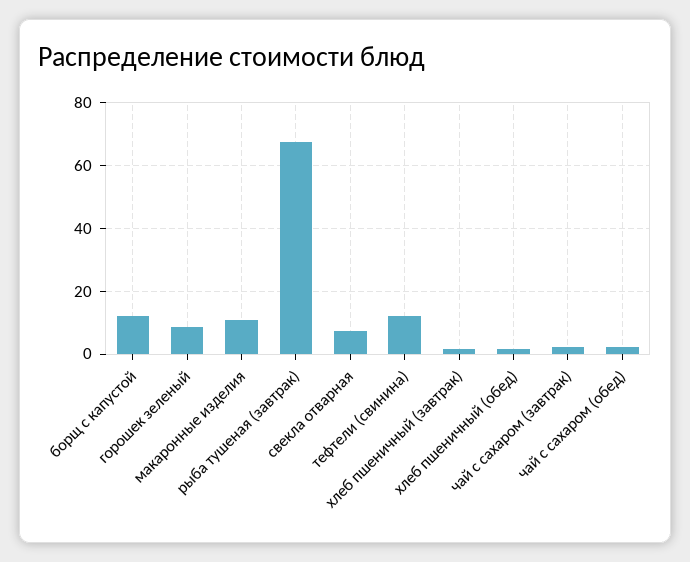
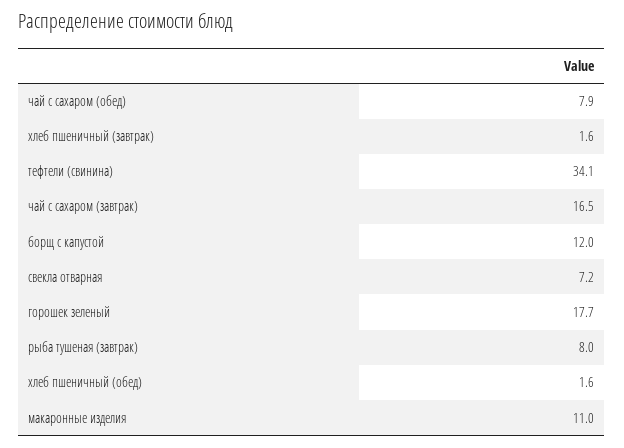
горошек зеленый: 8 -> 17.7
рыба тушеная (завтрак): 68 -> 8
тефтели (свинина): 12 -> 34.1
чай с сахаром (завтрак): 2 -> 16.5
чай с сахаром (обед): 2 -> 7.9

